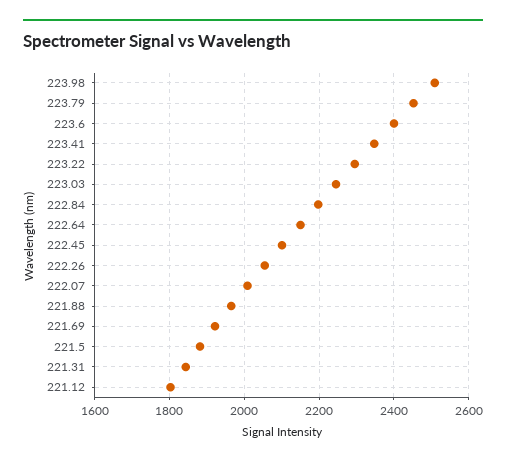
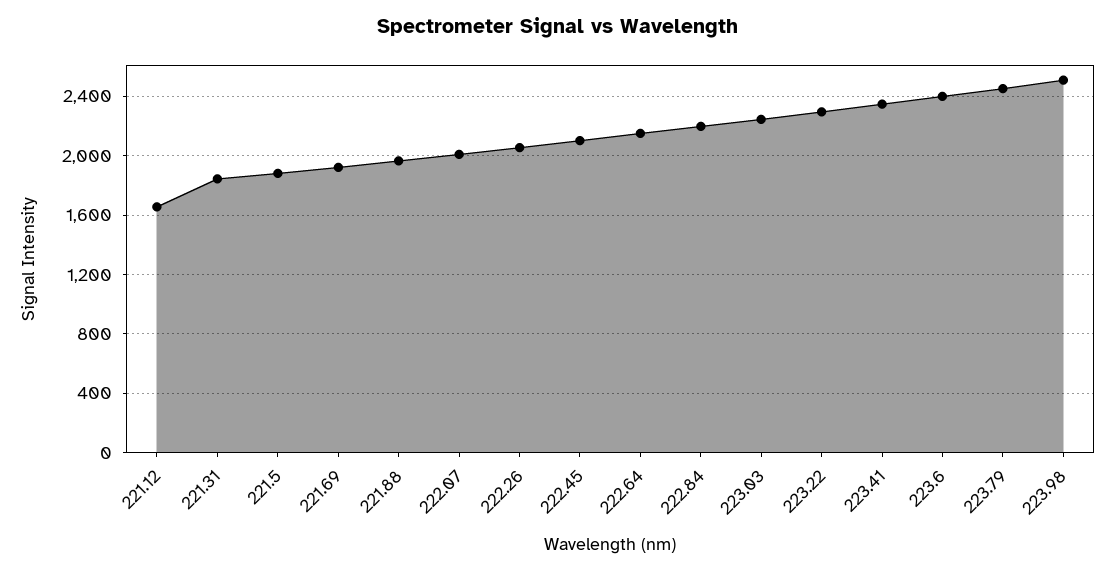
221.12: 1800 -> 1650

